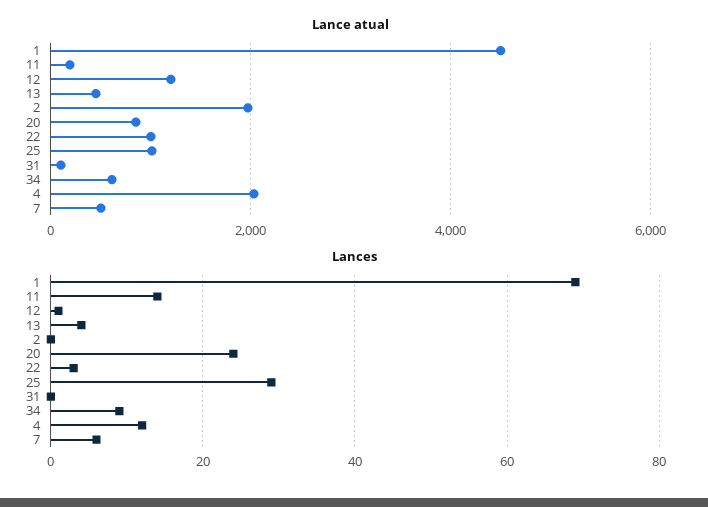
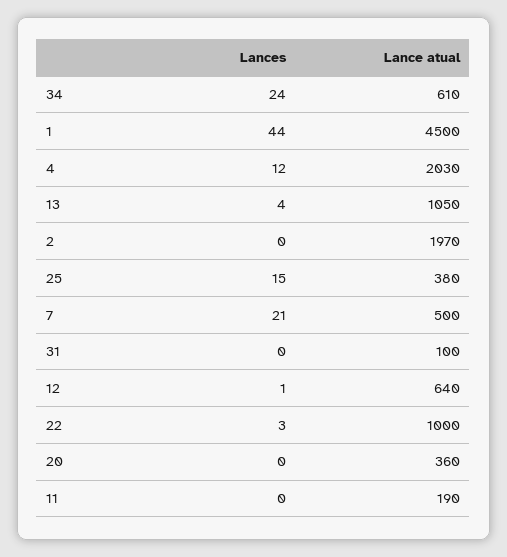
Lance atual, 12: 1200 -> 640
Lance atual, 13: 400 -> 1050
Lance atual, 20: 800 -> 360
Lance atual, 25: 1000 -> 380
Lances, 1: 70 -> 44
Lances, 11: 15 -> 0
Lances, 20: 25 -> 0
Lances, 25: 30 -> 15
Lances, 34: 10 -> 24
Lances, 7: 5 -> 21

